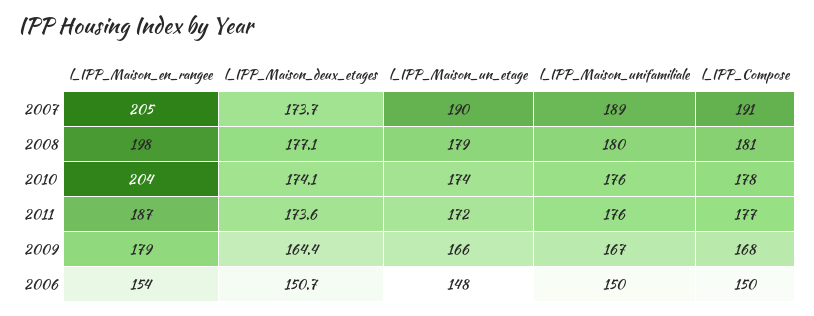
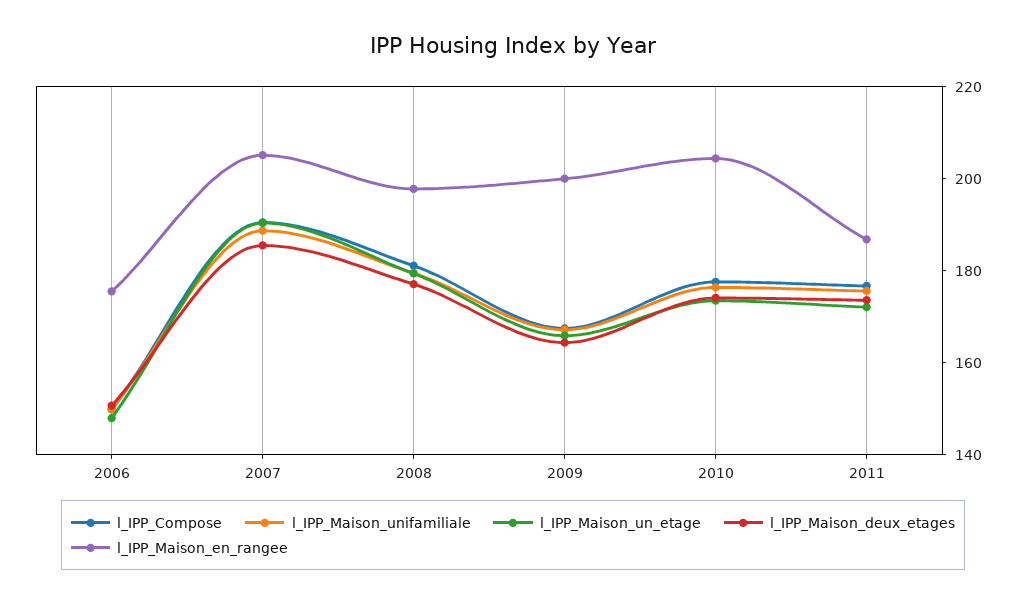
l_IPP_Maison_deux_etages, 2007: 173.7 -> 185
l_IPP_Maison_en_rangee, 2009: 179 -> 200
l_IPP_Maison_en_rangee, 2006: 154 -> 175

